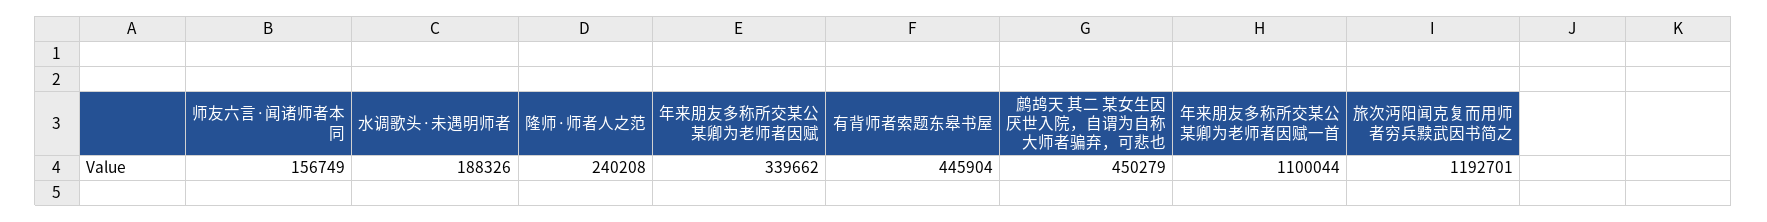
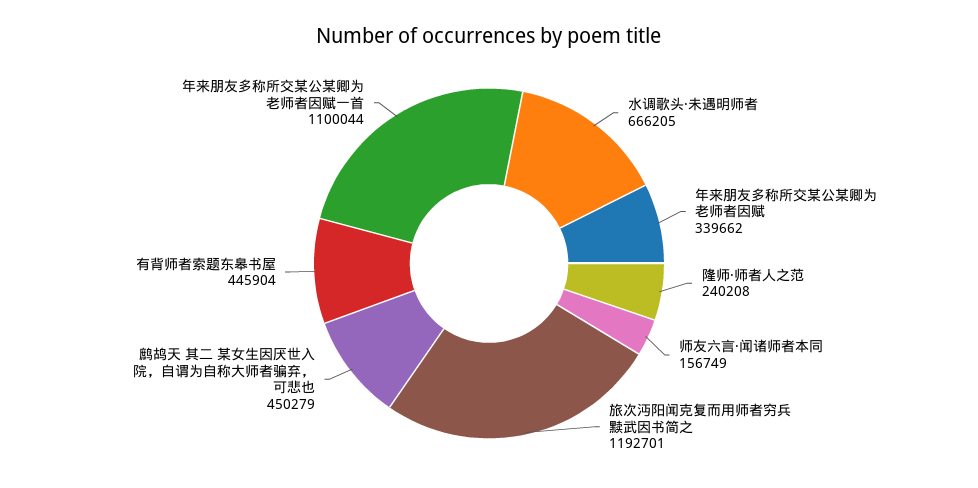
水调歌头·未遇明师者: 188326 -> 666205

